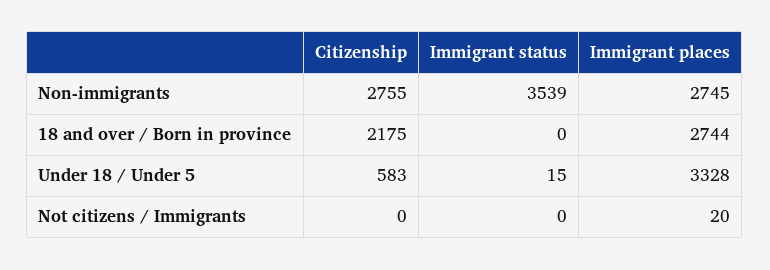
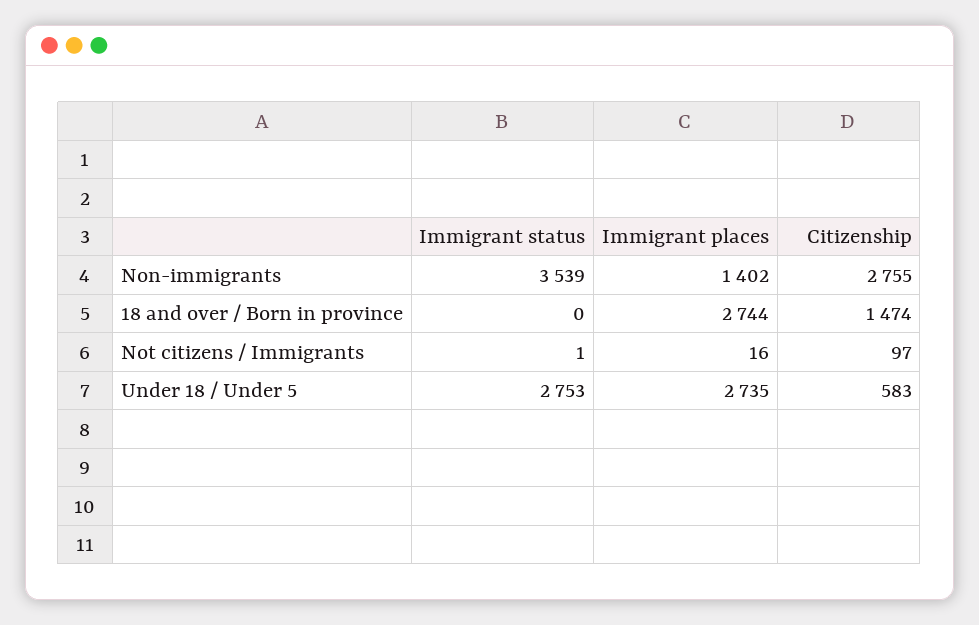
Immigrant places, Non-immigrants: 2745 -> 1402
Citizenship, 18 and over / Born in province: 2175 -> 1474
Immigrant status, Under 18 / Under 5: 15 -> 2753
Immigrant places, Under 18 / Under 5: 3328 -> 2735
Citizenship, Not citizens / Immigrants: 0 -> 97
Immigrant status, Not citizens / Immigrants: 0 -> 1
Immigrant places, Not citizens / Immigrants: 20 -> 16

